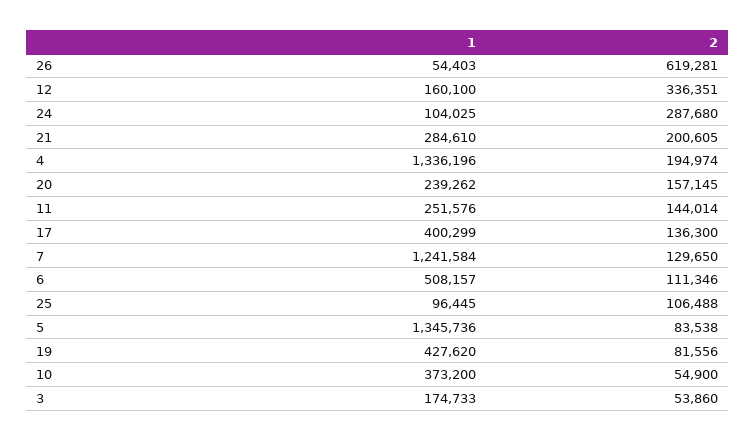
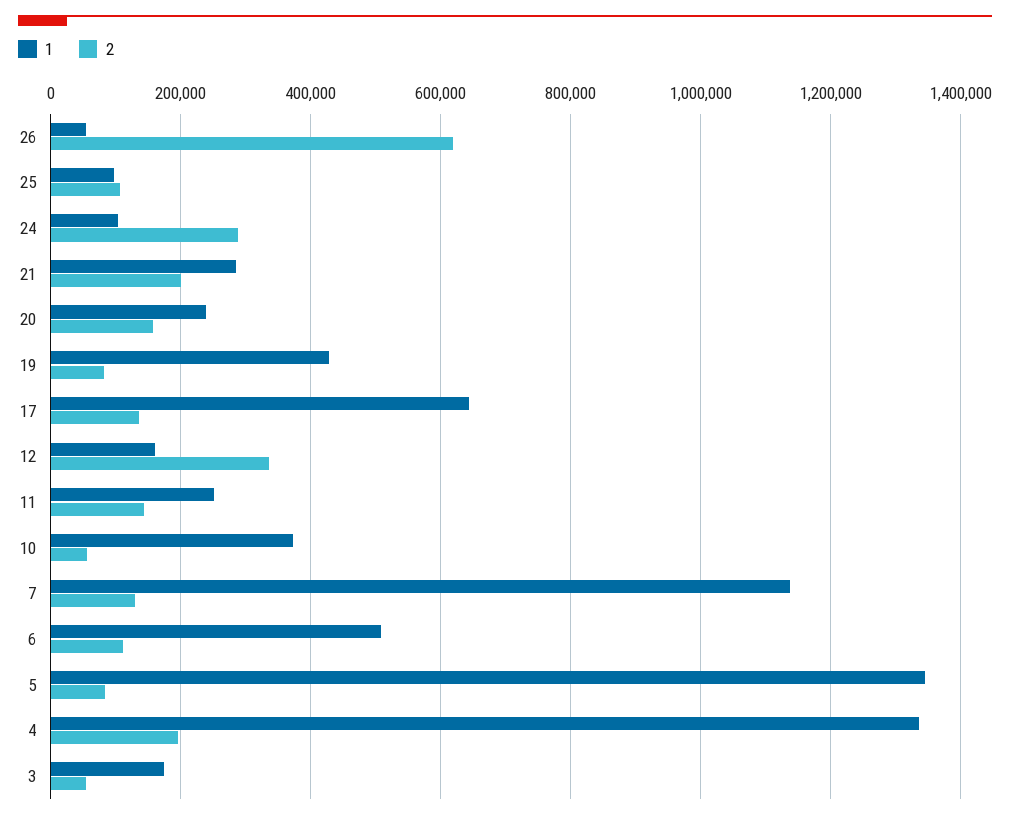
1, 17: 400299 -> 640000
1, 7: 1241584 -> 1140000

